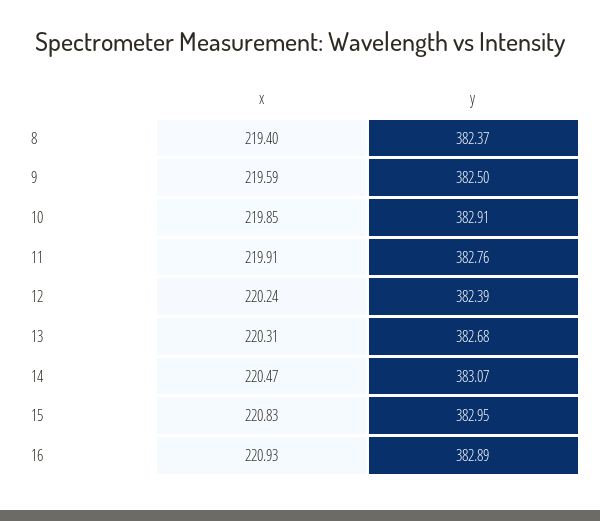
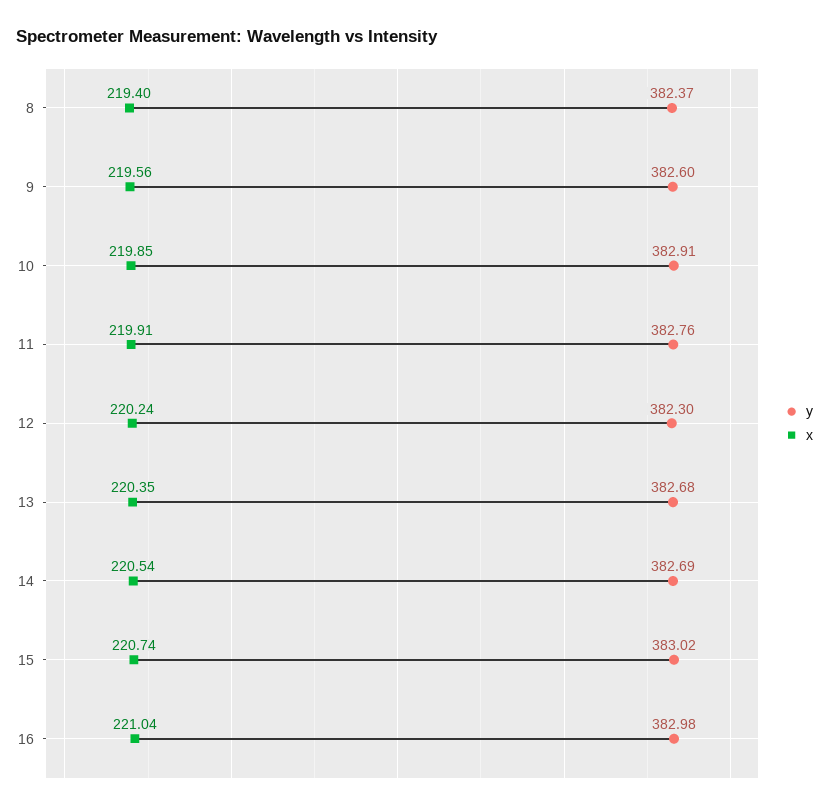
x, 9: 219.59 -> 219.56
y, 9: 382.5 -> 382.6
y, 12: 382.39 -> 382.3
x, 13: 220.31 -> 220.35
x, 14: 220.47 -> 220.54
y, 14: 383.07 -> 382.69
x, 15: 220.83 -> 220.74
y, 15: 382.95 -> 383.02
x, 16: 220.93 -> 221.04
y, 16: 382.89 -> 382.98

